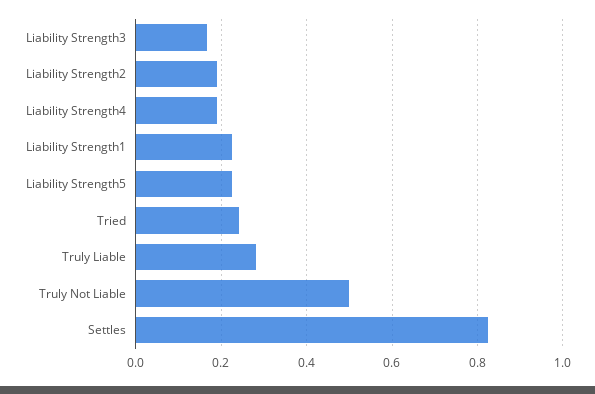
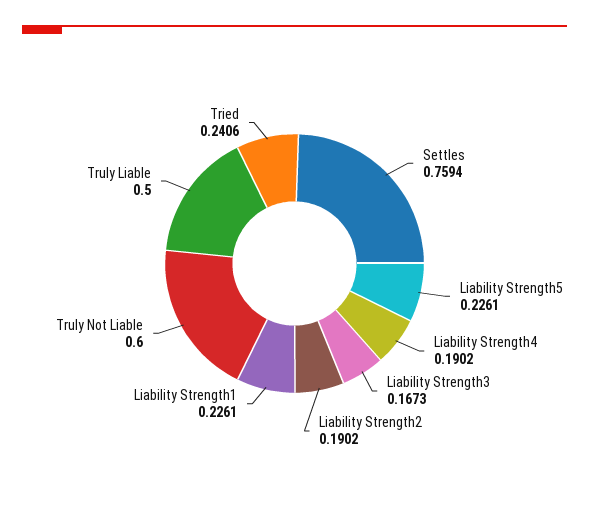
Truly Liable: 0.28 -> 0.5
Truly Not Liable: 0.5 -> 0.6
Settles: 0.82 -> 0.7594

